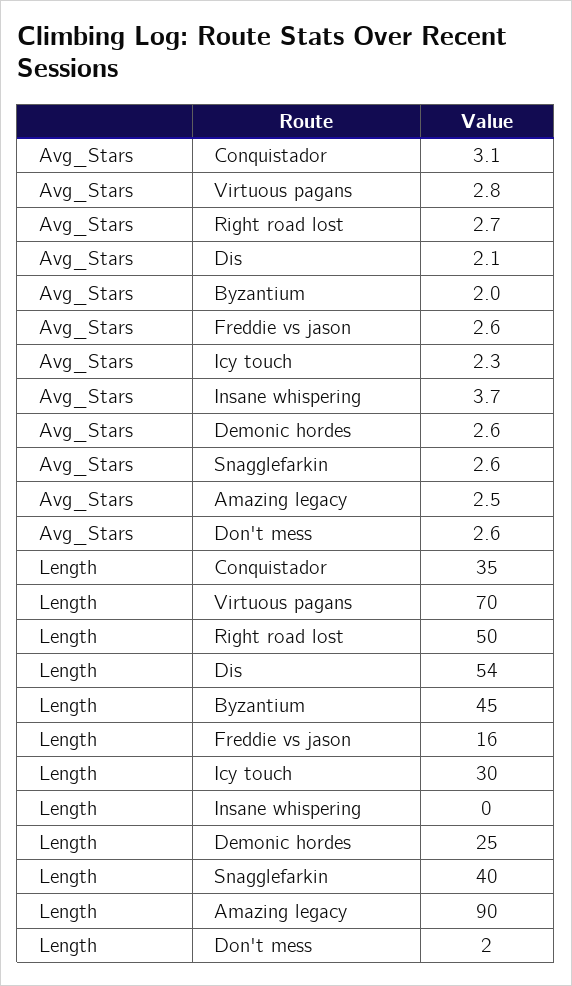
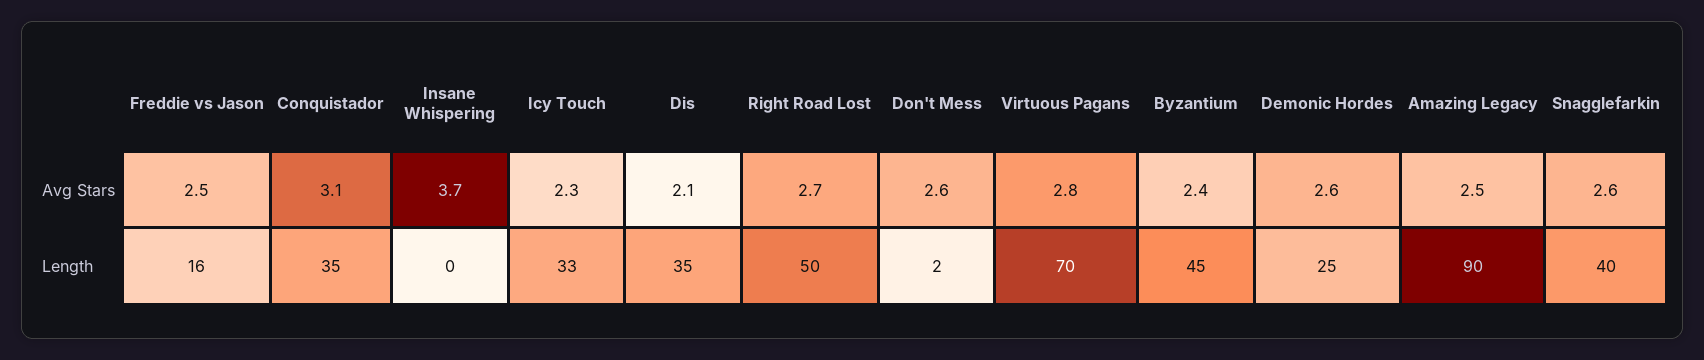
Avg_Stars, Byzantium: 2 -> 2.4
Avg_Stars, Freddie vs jason: 2.6 -> 2.5
Length, Dis: 54 -> 35
Length, Icy touch: 30 -> 33

